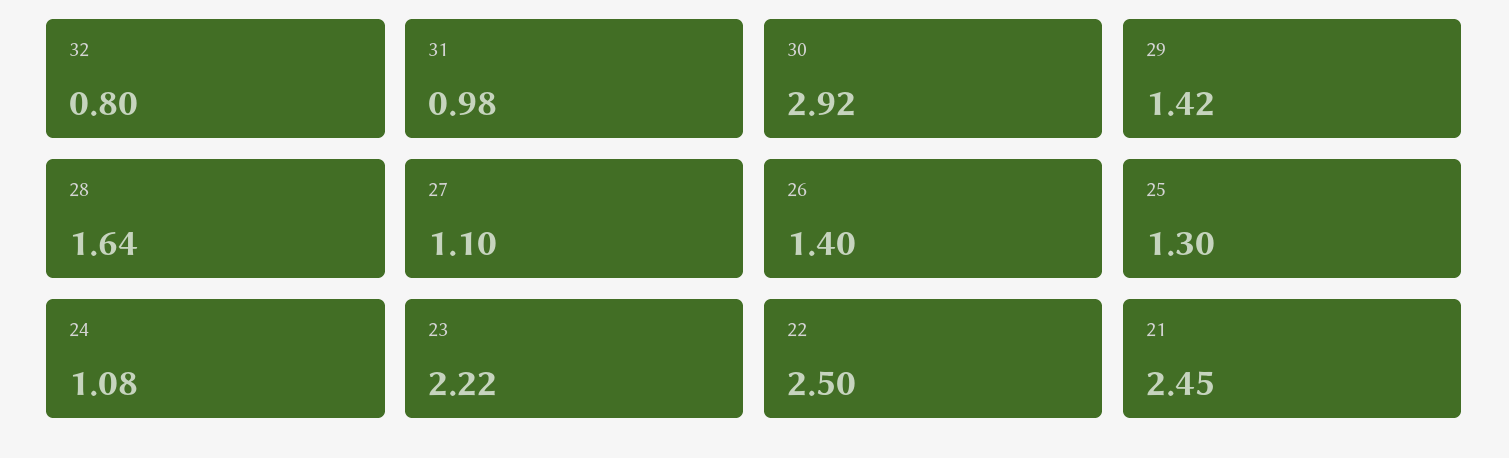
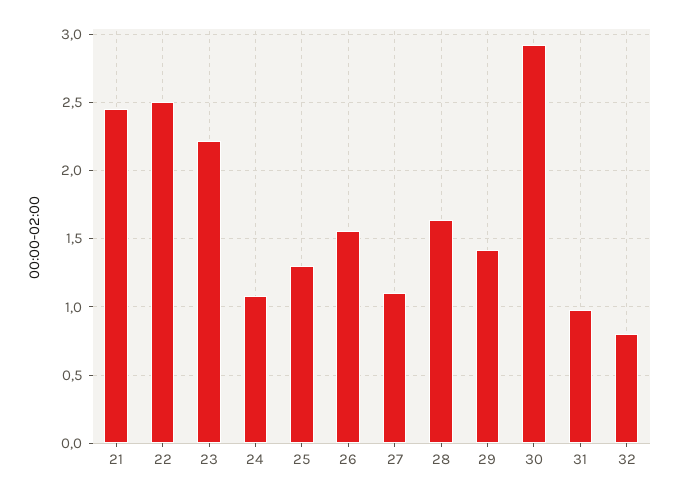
26: 1.4 -> 1.55

